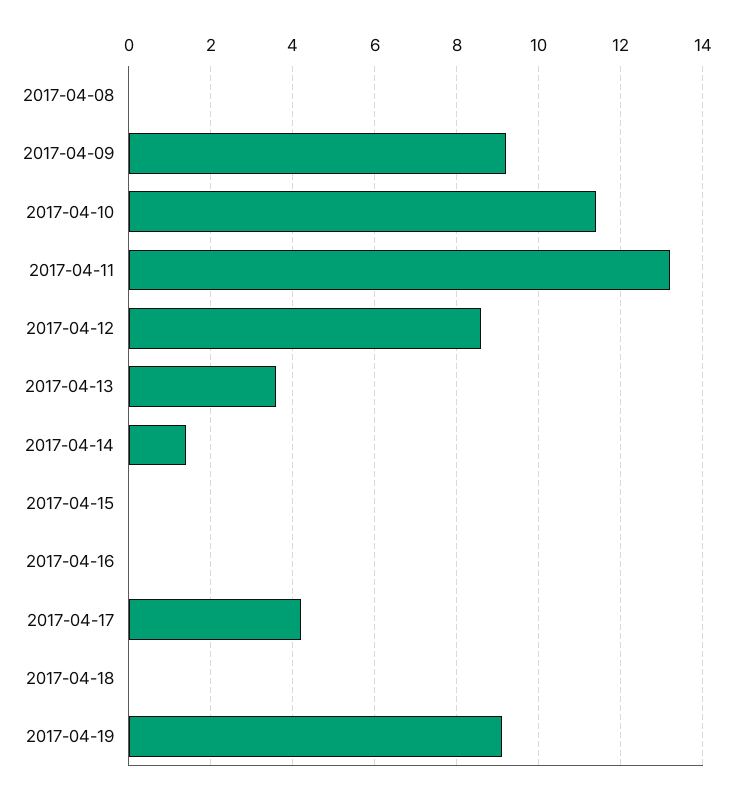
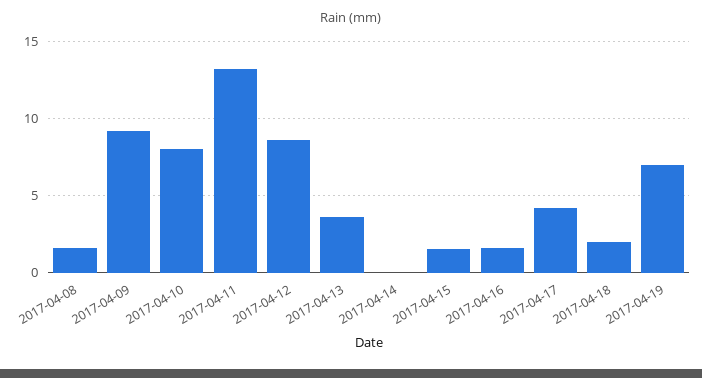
2017-04-08: 0 -> 1.5
2017-04-10: 11.5 -> 8
2017-04-14: 1.5 -> 0
2017-04-15: 0 -> 1.5
2017-04-16: 0 -> 1.5
2017-04-18: 0 -> 2
2017-04-19: 9 -> 7

